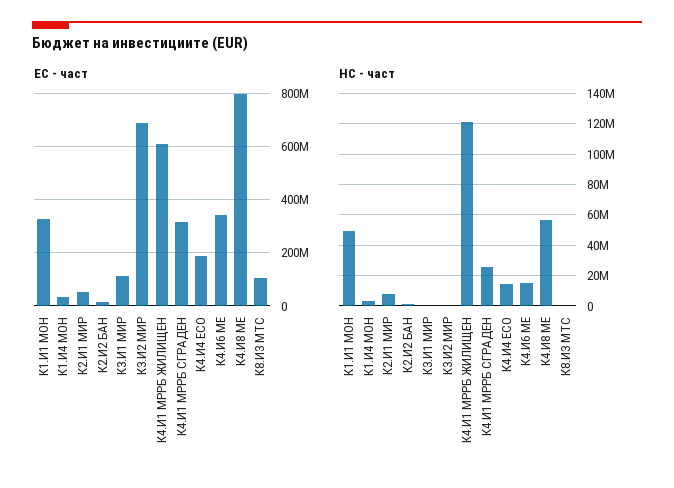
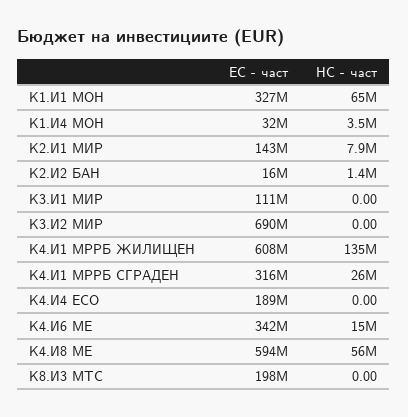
ЕС - част, К2.И1 МИР: 50000000 -> 143000000
ЕС - част, К4.И8 МЕ: 800000000 -> 594000000
ЕС - част, К8.И3 МТС: 100000000 -> 198000000
НС - част, К1.И1 МОН: 50000000 -> 65000000
НС - част, К4.И1 МРРБ ЖИЛИЩЕН: 120000000 -> 135000000
НС - част, К4.И4 ЕСО: 15000000 -> 0

